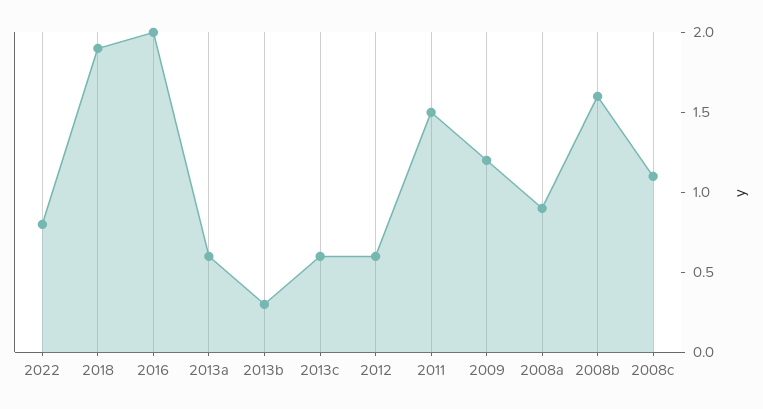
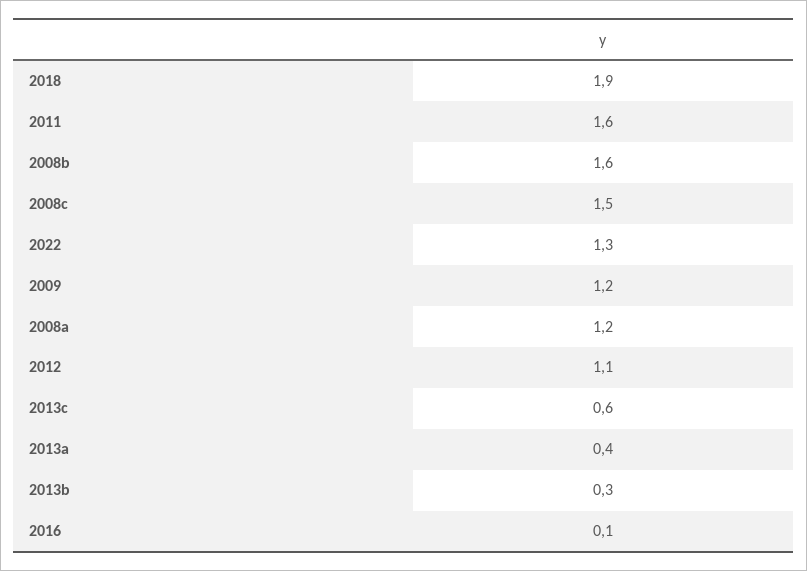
2022: 0.8 -> 1.3
2016: 2 -> 0.1
2013a: 0.6 -> 0.4
2012: 0.6 -> 1.1
2011: 1.5 -> 1.6
2008a: 0.9 -> 1.2
2008c: 1.1 -> 1.5

